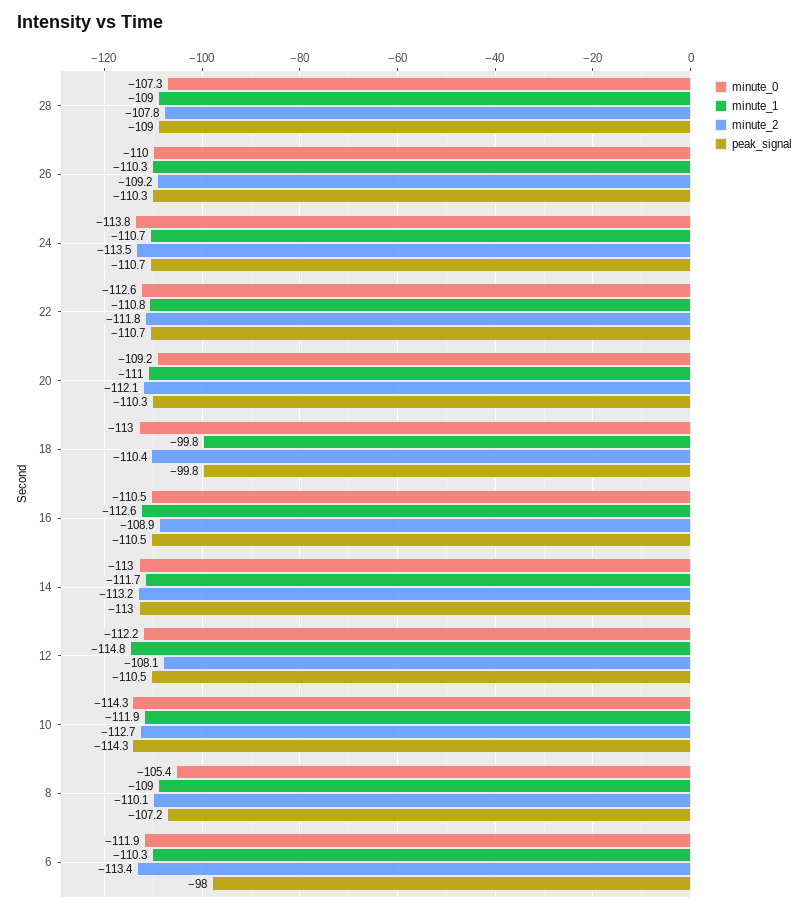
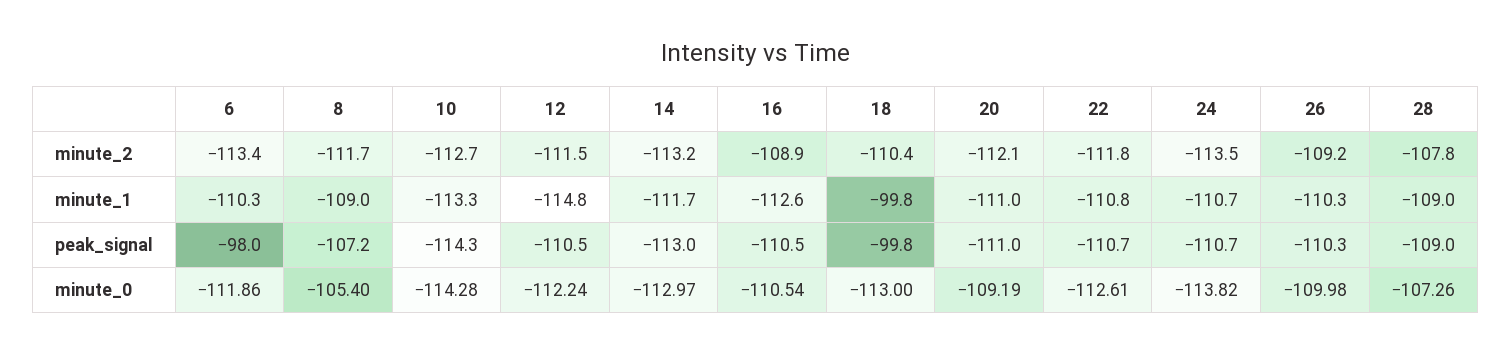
peak_signal, 20: -110.3 -> -111
minute_2, 12: -108.1 -> -111.5
minute_1, 10: -111.9 -> -113.3
minute_2, 8: -110.1 -> -111.7

